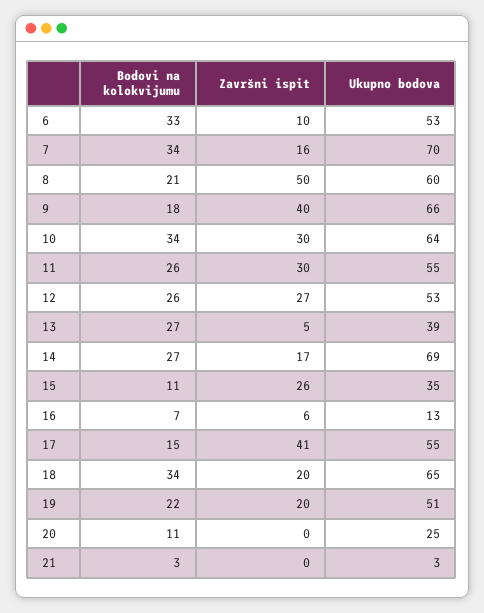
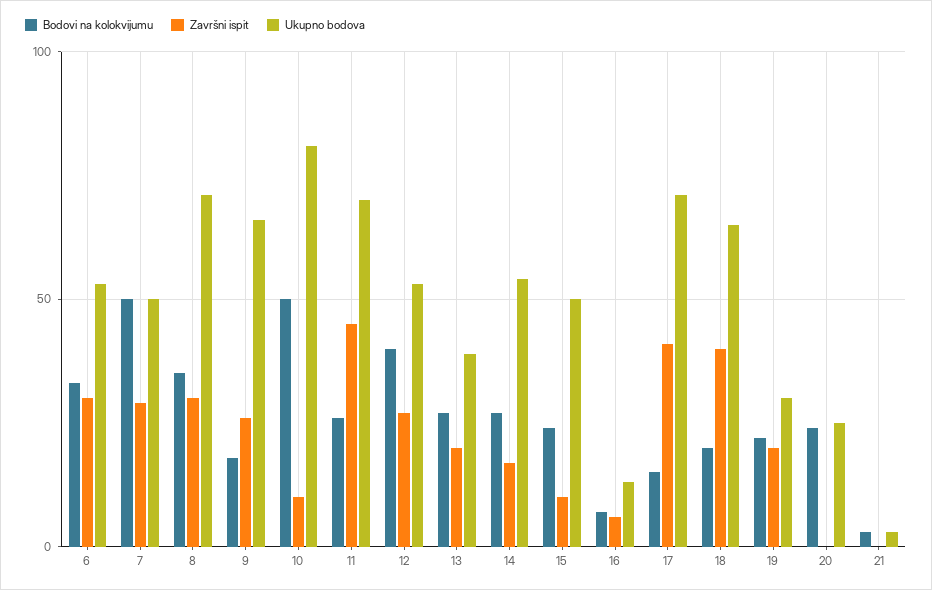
Završni ispit, 6: 10 -> 30
Bodovi na kolokvijumu, 7: 34 -> 50
Završni ispit, 7: 16 -> 30
Ukupno bodova, 7: 70 -> 50
Bodovi na kolokvijumu, 8: 21 -> 35
Završni ispit, 8: 50 -> 30
Ukupno bodova, 8: 60 -> 70
Završni ispit, 9: 40 -> 25
Bodovi na kolokvijumu, 10: 34 -> 50
Završni ispit, 10: 30 -> 10
Ukupno bodova, 10: 64 -> 80
Završni ispit, 11: 30 -> 45
Ukupno bodova, 11: 55 -> 70
Bodovi na kolokvijumu, 12: 26 -> 40
Završni ispit, 13: 5 -> 20
Ukupno bodova, 14: 69 -> 55
Bodovi na kolokvijumu, 15: 11 -> 25
Završni ispit, 15: 26 -> 10
Ukupno bodova, 15: 35 -> 50
Ukupno bodova, 17: 55 -> 70
Bodovi na kolokvijumu, 18: 34 -> 20
Završni ispit, 18: 20 -> 40
Ukupno bodova, 19: 51 -> 30
Bodovi na kolokvijumu, 20: 11 -> 25

